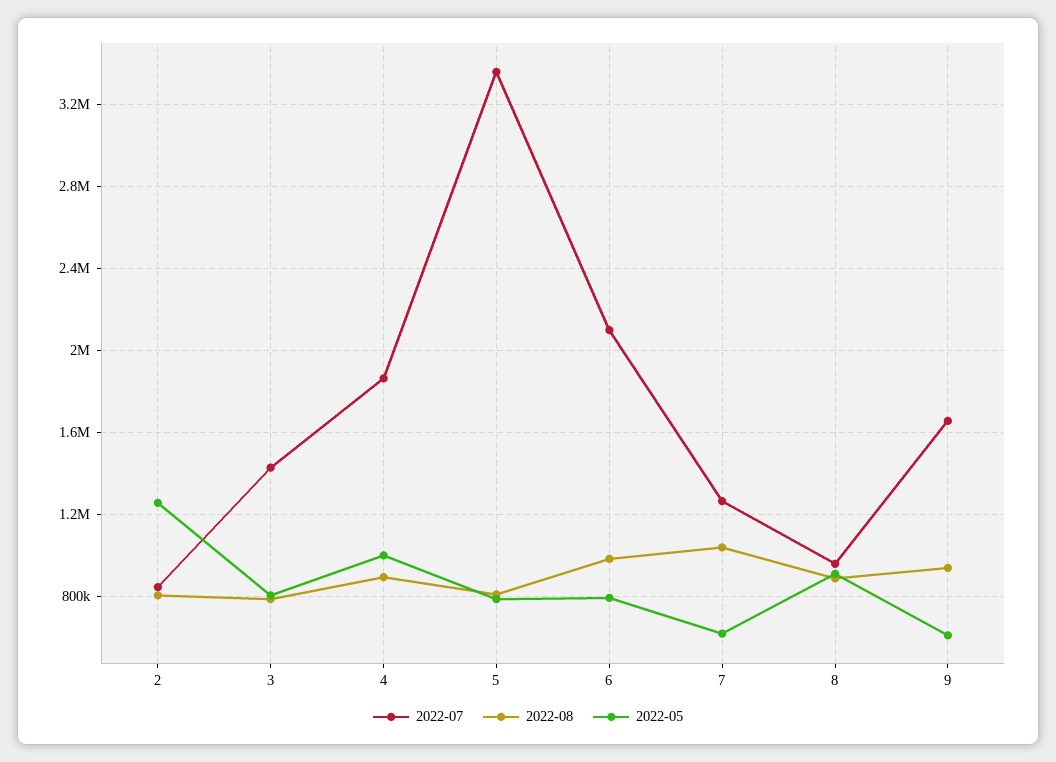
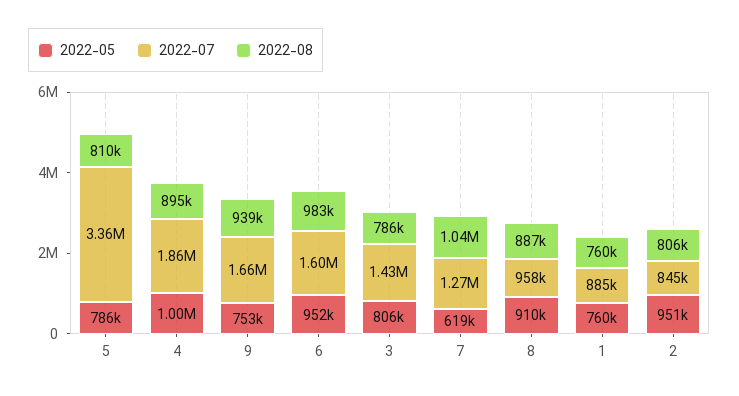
2022-05, 2: 1250000 -> 951000
2022-07, 6: 2100000 -> 1600000
2022-05, 6: 800000 -> 952000
2022-05, 9: 600000 -> 753000
2022-05, 1: none -> 760000
2022-07, 1: none -> 885000
2022-08, 1: none -> 760000

